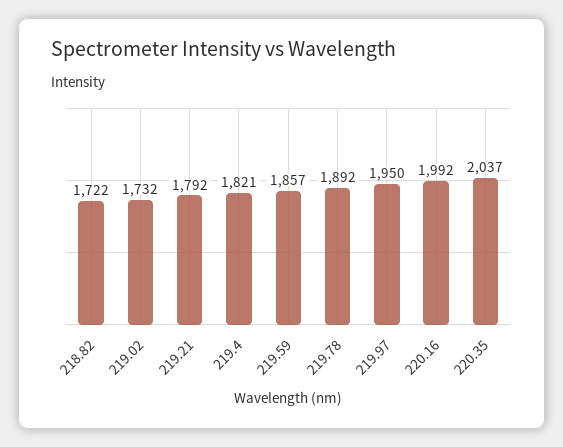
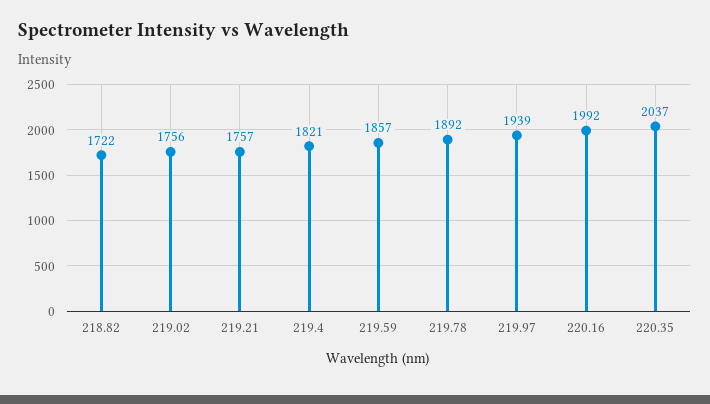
219.02: 1732 -> 1756
219.21: 1792 -> 1757
219.97: 1950 -> 1939

